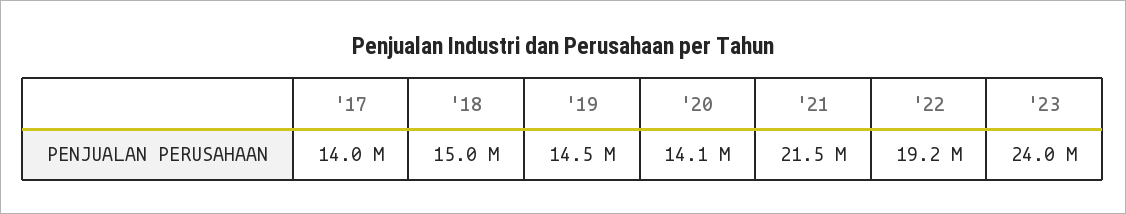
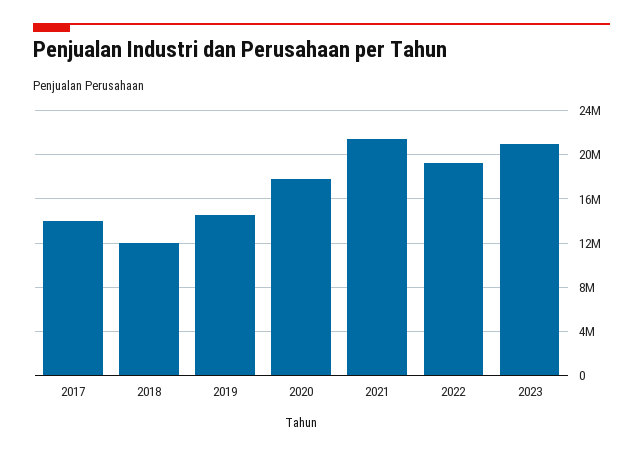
'18: 15000000 -> 12000000
'20: 14100000 -> 18000000
'23: 24000000 -> 21000000

